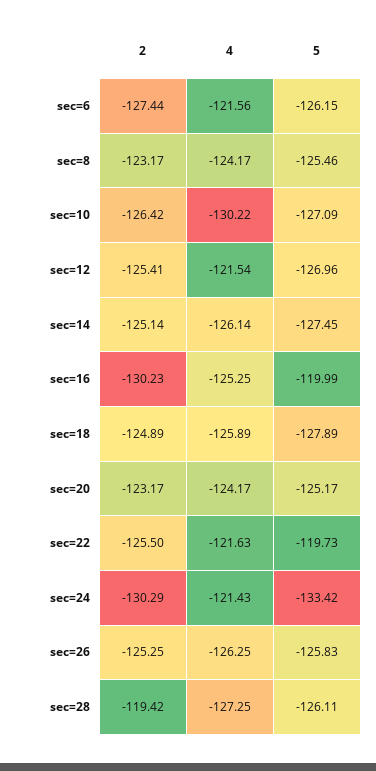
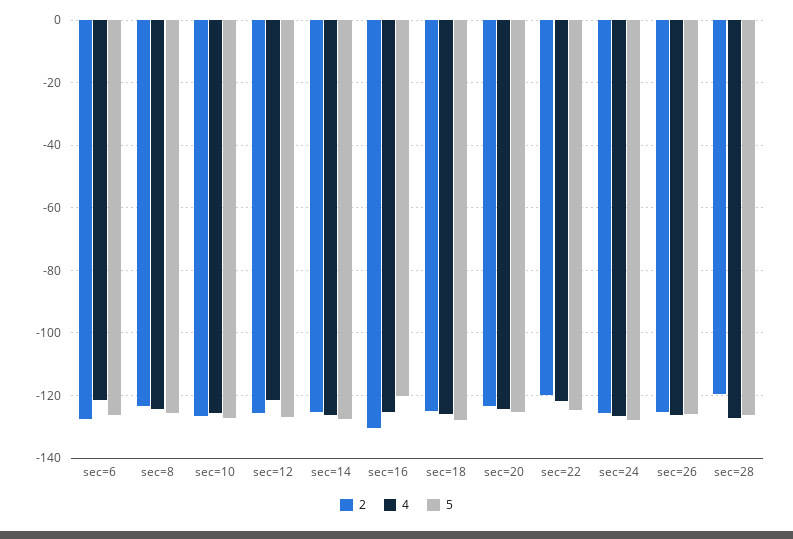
4, sec=10: -130.22 -> -126
2, sec=22: -125.5 -> -120
5, sec=22: -119.73 -> -124
2, sec=24: -130.29 -> -126
4, sec=24: -121.43 -> -126
5, sec=24: -133.42 -> -128

